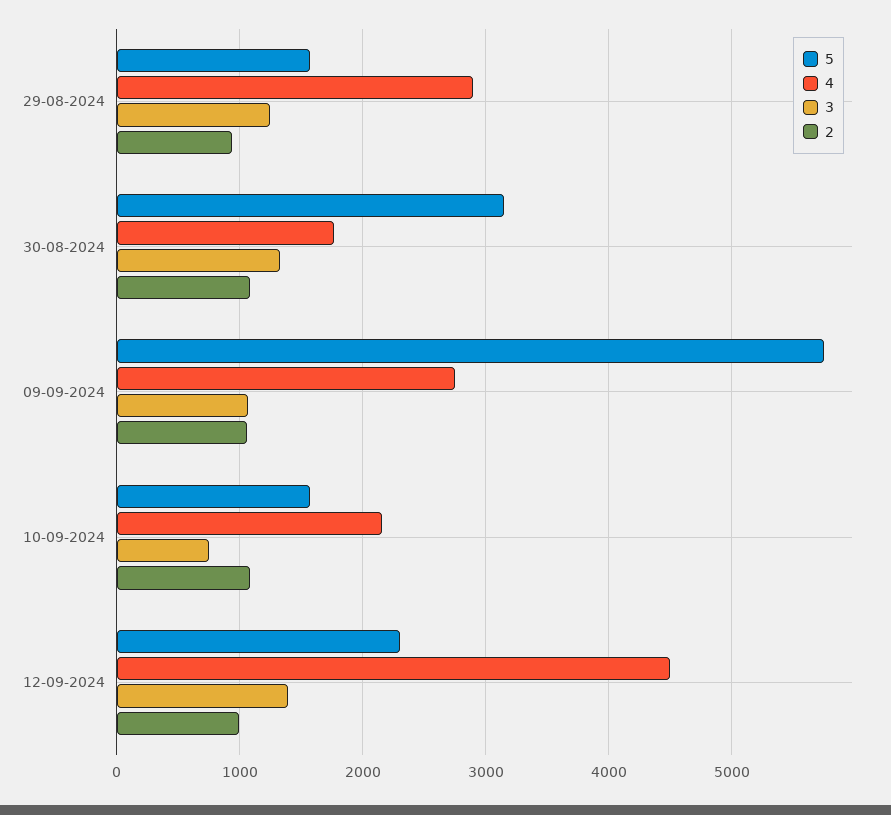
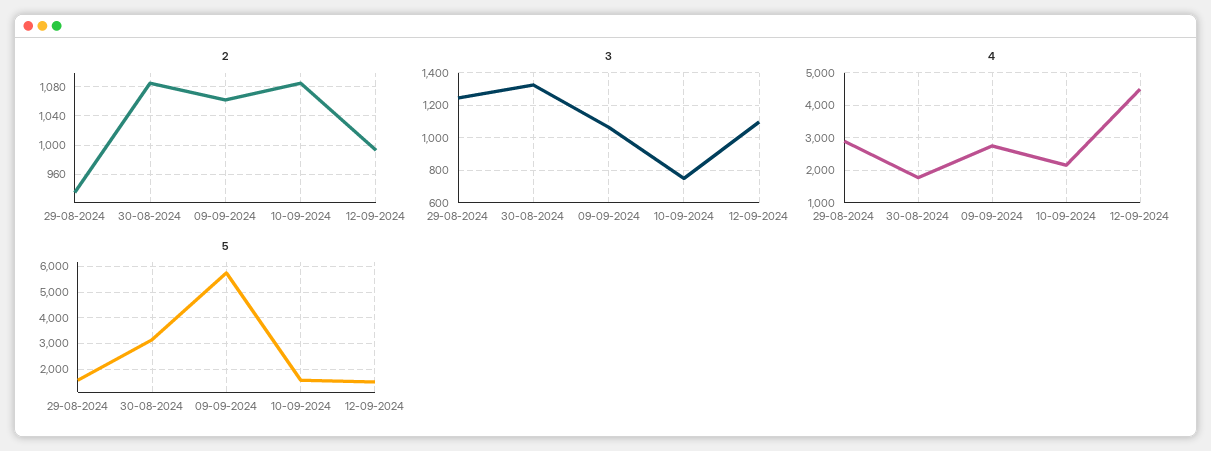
5, 12-09-2024: 2300 -> 1500
3, 12-09-2024: 1400 -> 1100

